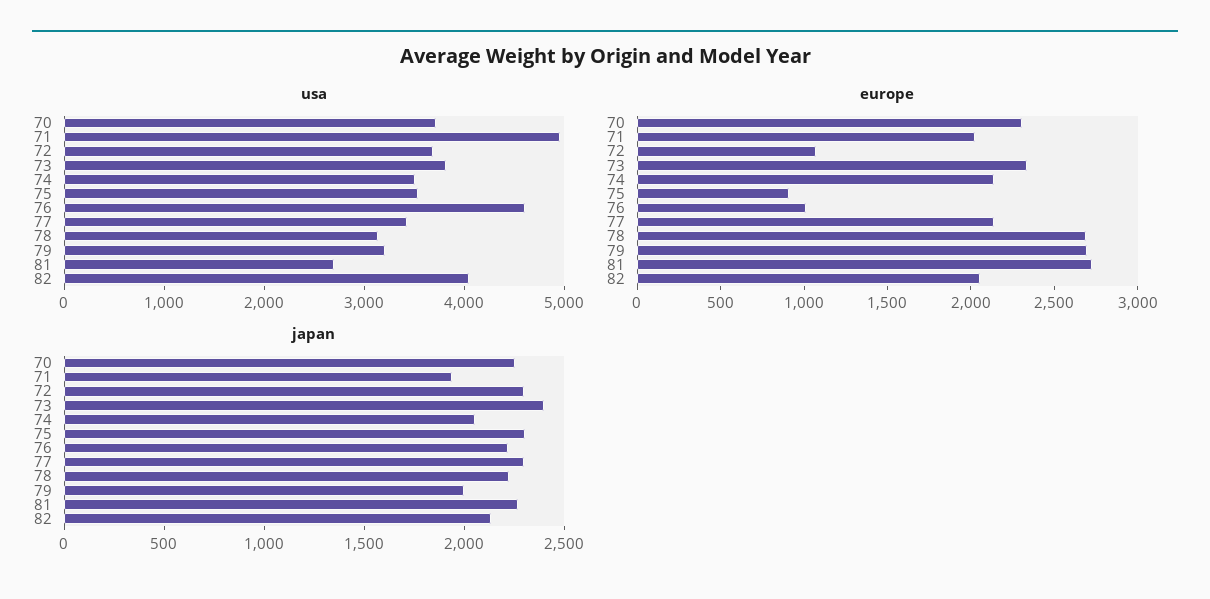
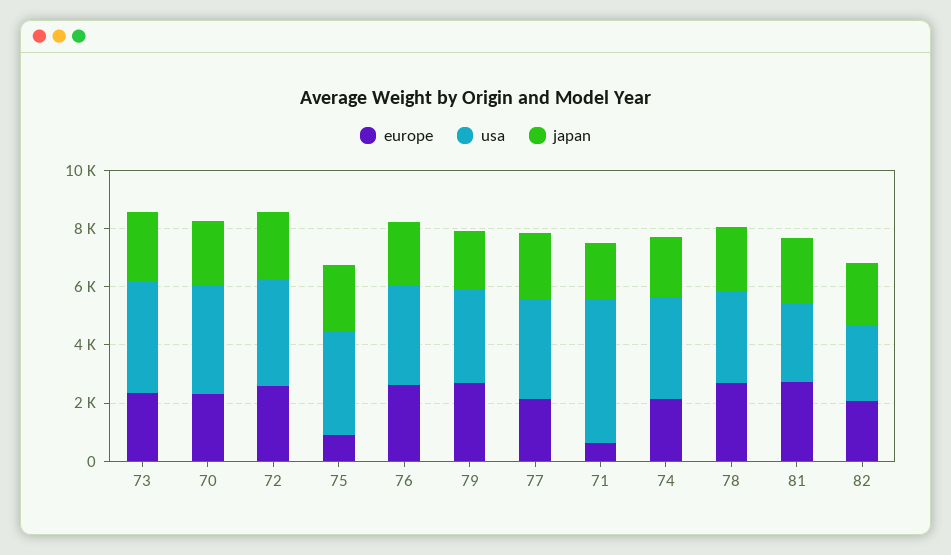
usa, 76: 4600 -> 3500
usa, 82: 4000 -> 2500
europe, 71: 2000 -> 500
europe, 72: 1100 -> 2500
europe, 76: 1000 -> 2500

